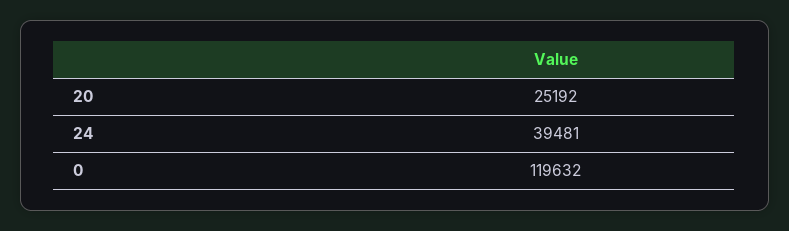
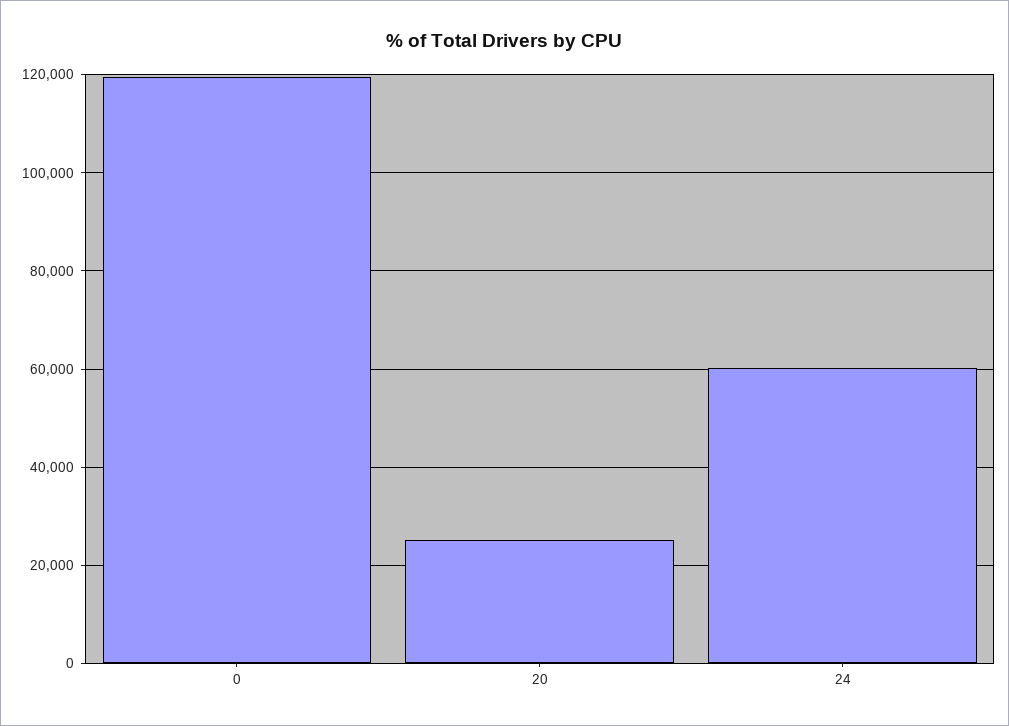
24: 39481 -> 60000

